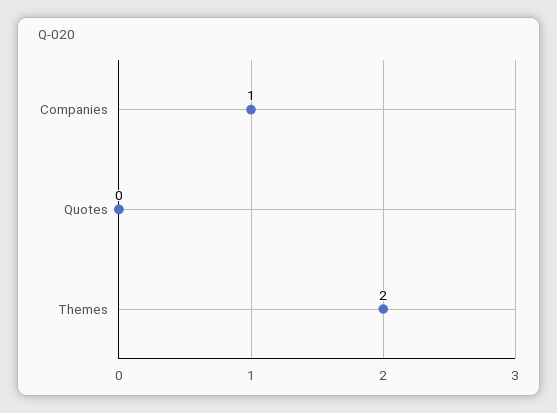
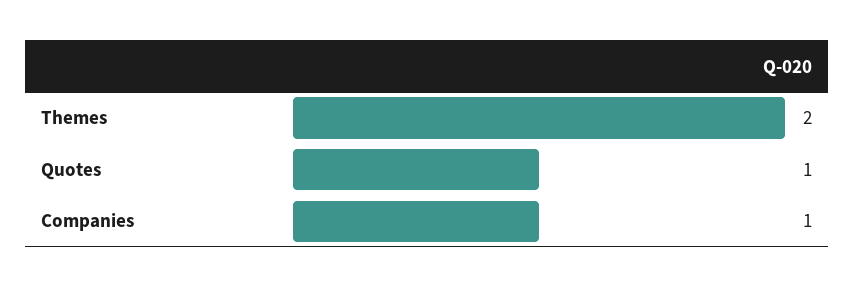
Quotes: 0 -> 1

